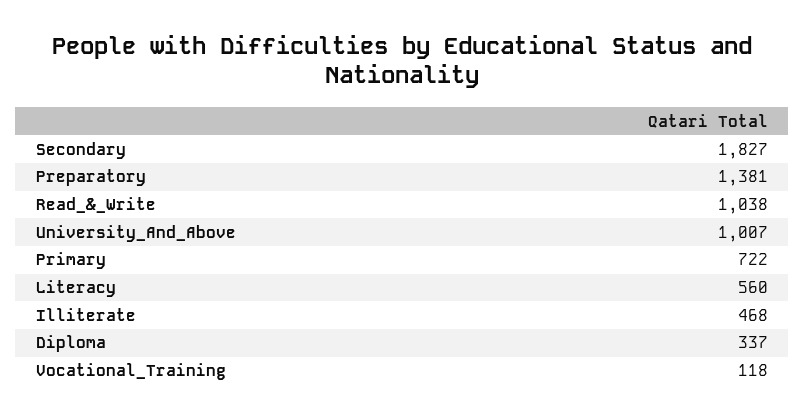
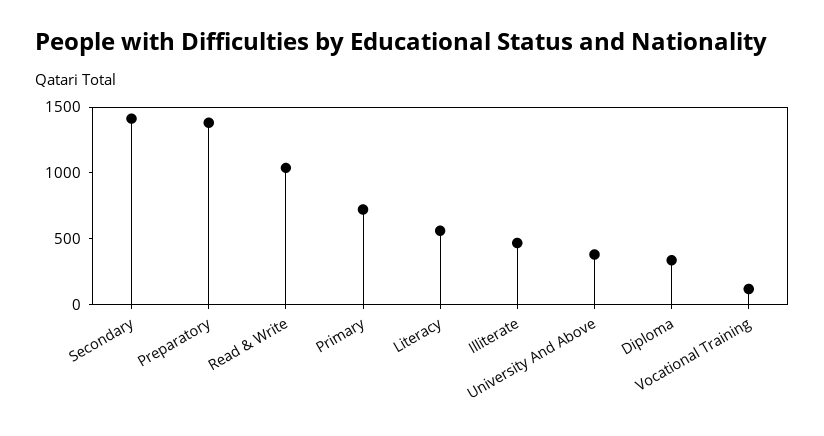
Secondary: 1827 -> 1400
University_And_Above: 1007 -> 400

